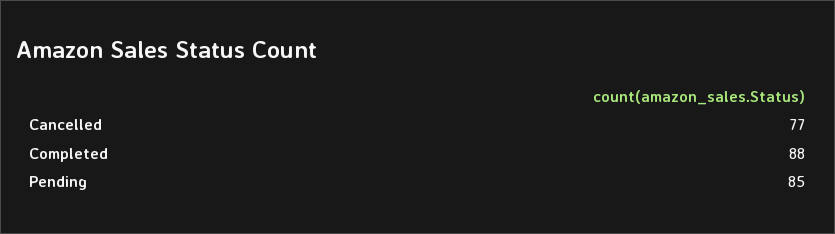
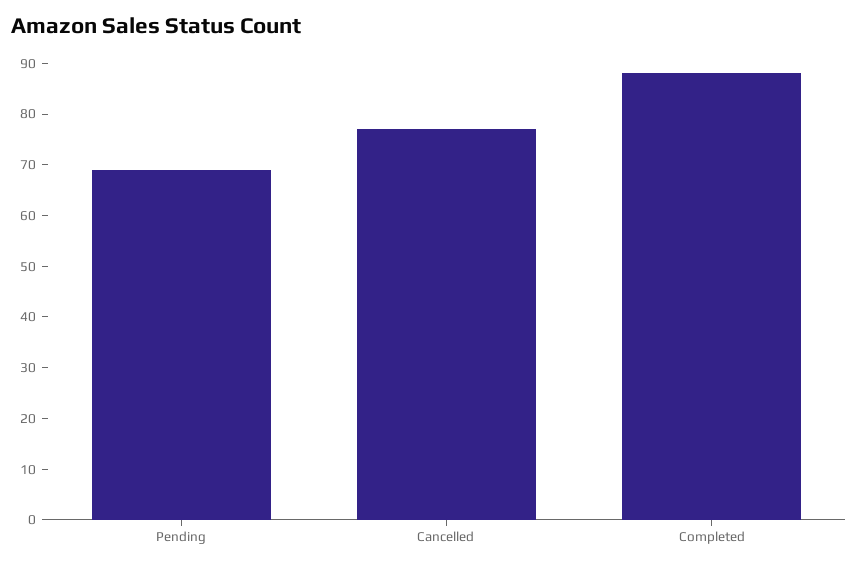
Pending: 85 -> 70

